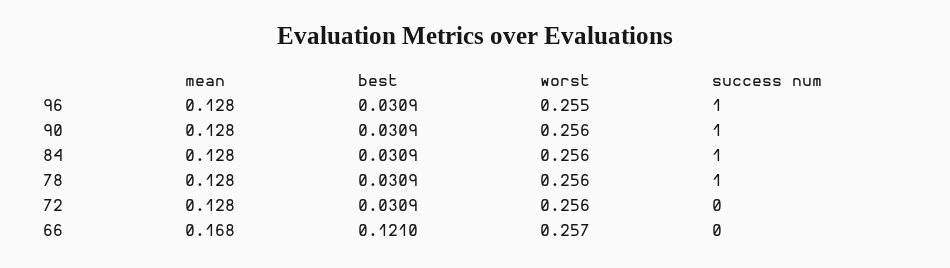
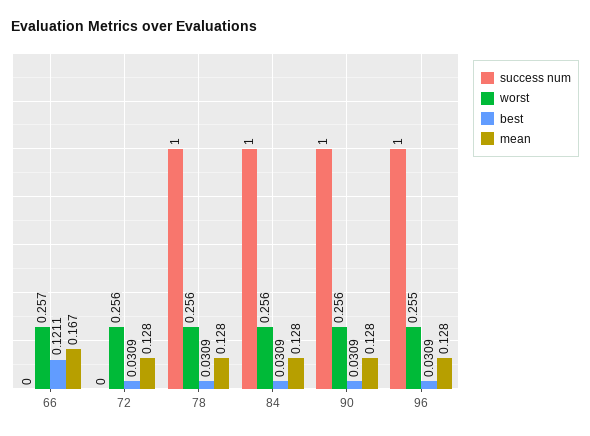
mean, 66: 0.168 -> 0.167
best, 66: 0.121 -> 0.1211

